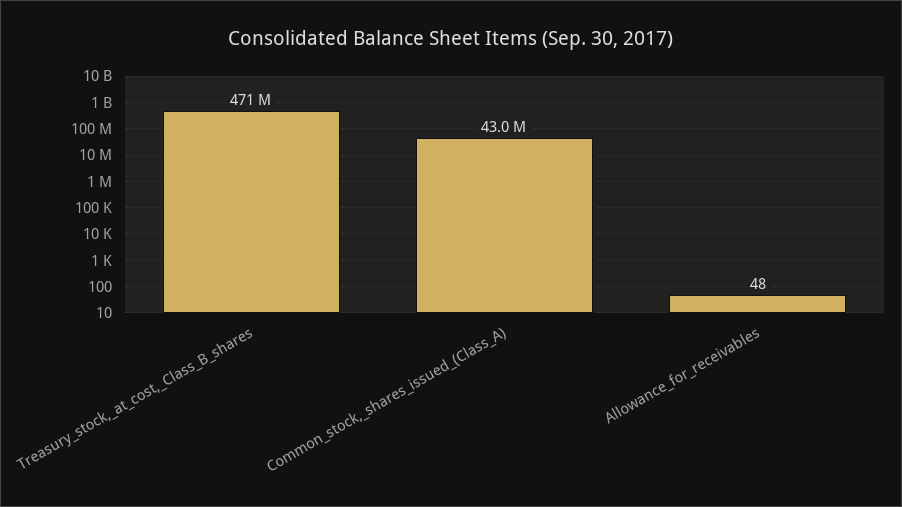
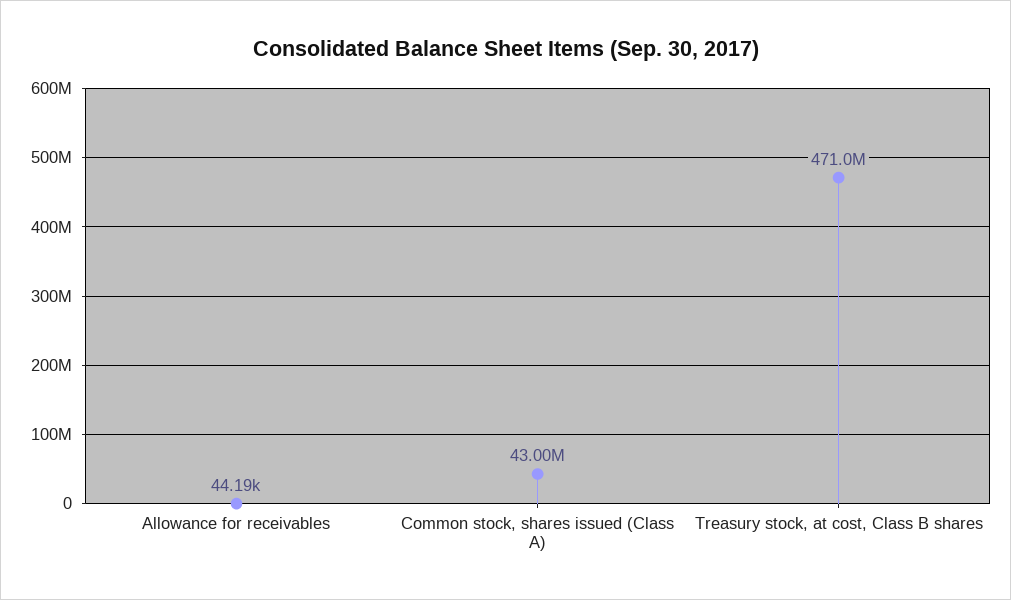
Allowance_for_receivables: 48 -> 44190

